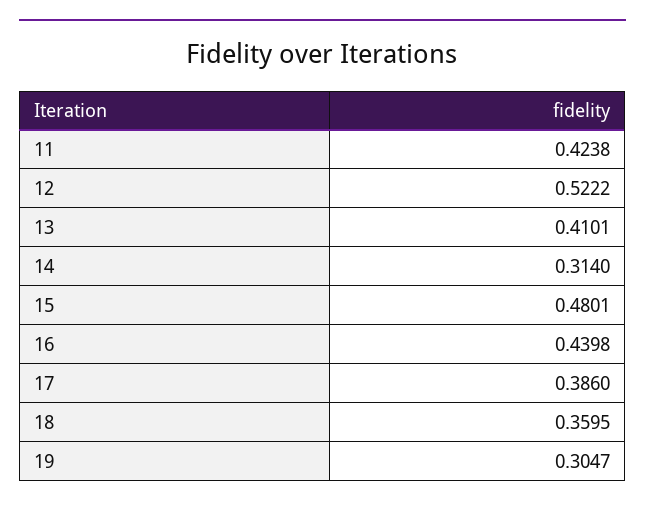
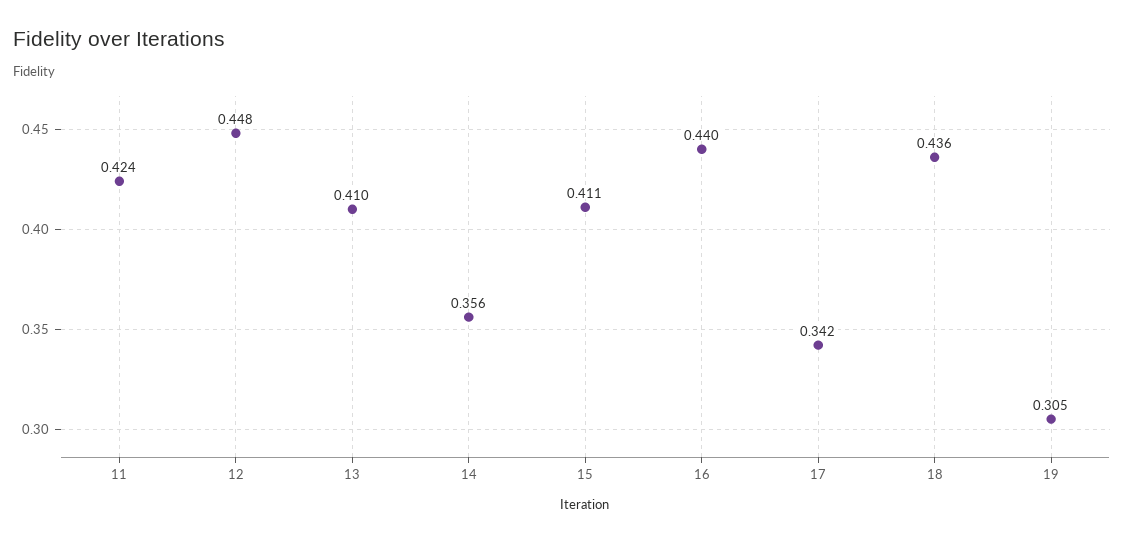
12: 0.5222 -> 0.448
14: 0.314 -> 0.356
15: 0.4801 -> 0.411
17: 0.386 -> 0.342
18: 0.3595 -> 0.436

